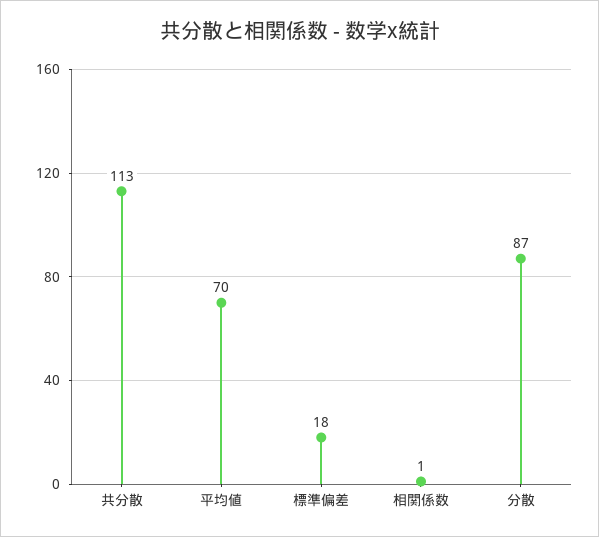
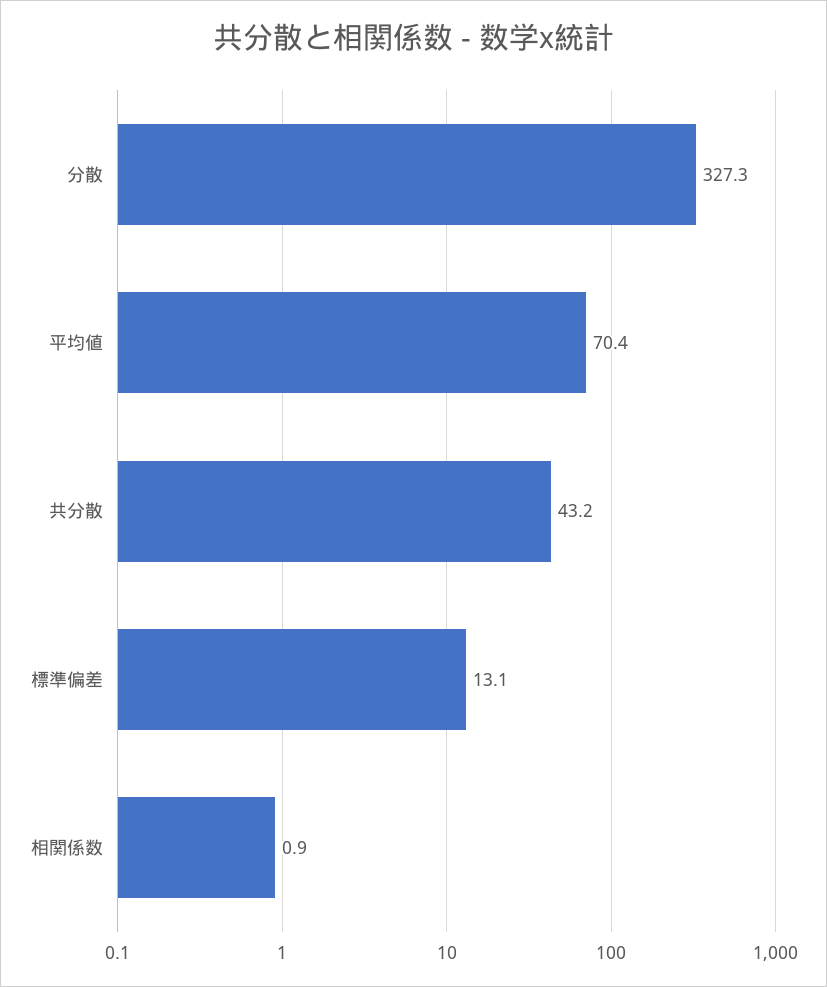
共分散: 113 -> 43.2
標準偏差: 18 -> 13.1
分散: 87 -> 327.3

